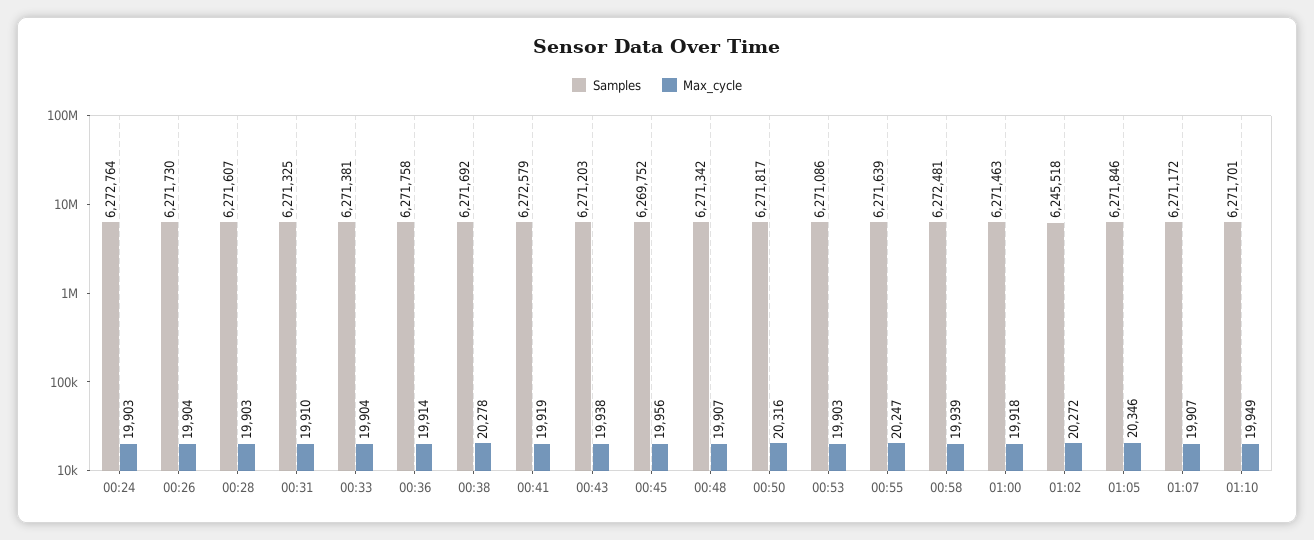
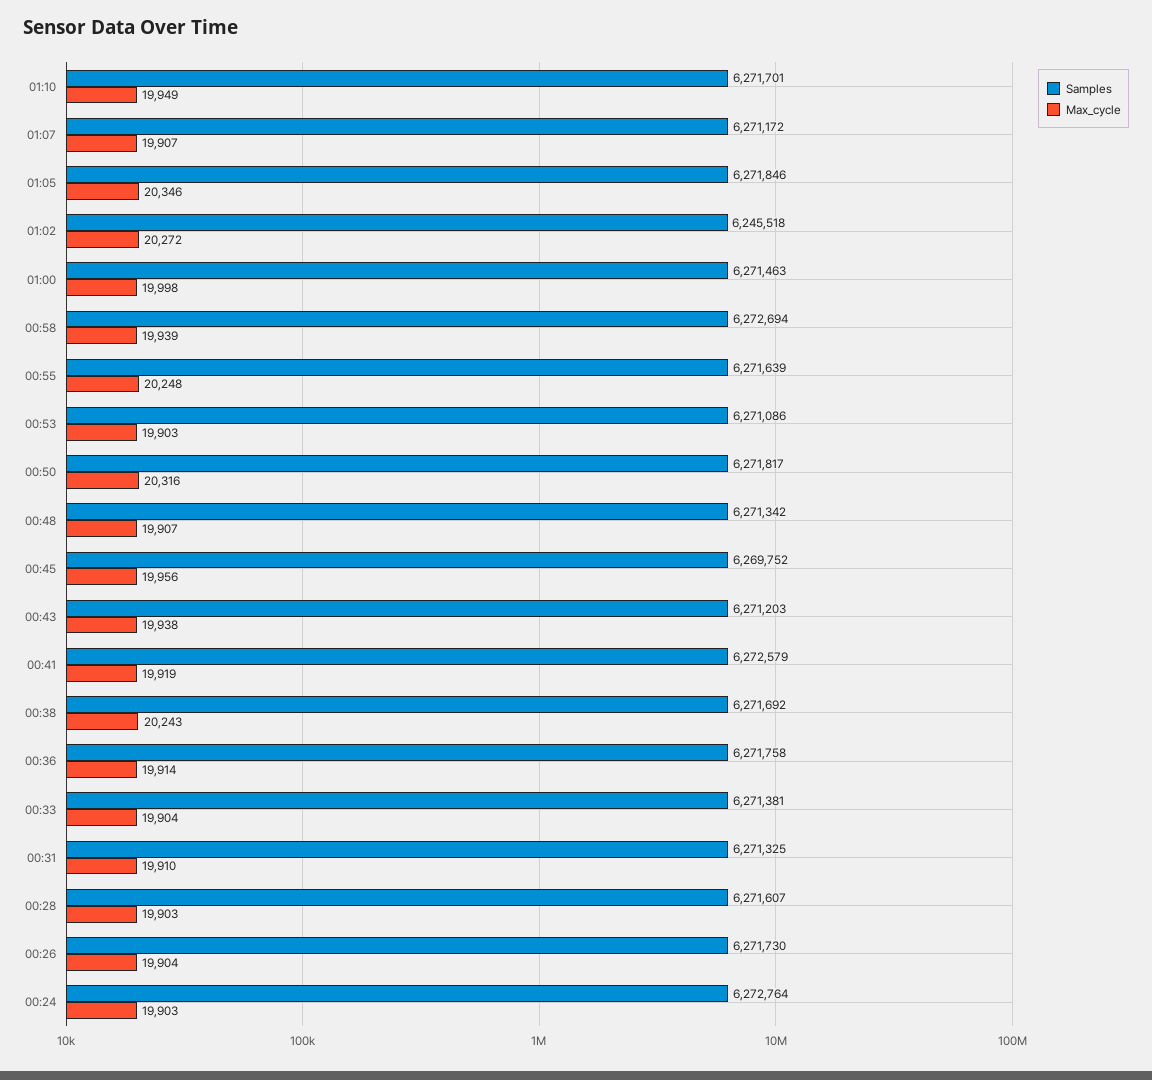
Max_cycle, 00:38: 20278 -> 20243
Max_cycle, 00:55: 20247 -> 20248
Samples, 00:58: 6272481 -> 6272694
Max_cycle, 01:00: 19918 -> 19998

